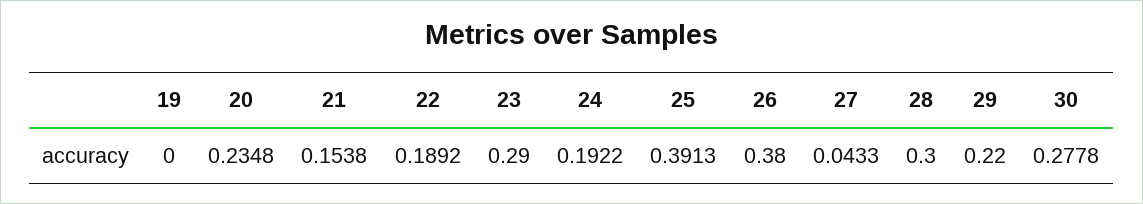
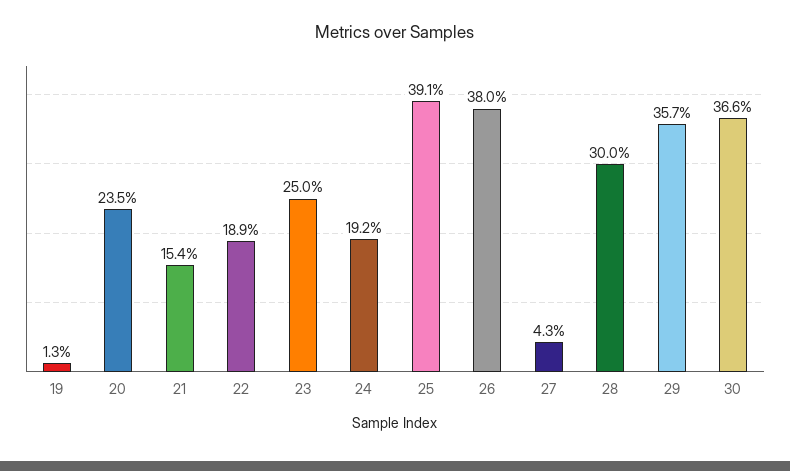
19: 0 -> 0.013
23: 0.29 -> 0.25
29: 0.22 -> 0.357
30: 0.2778 -> 0.366

